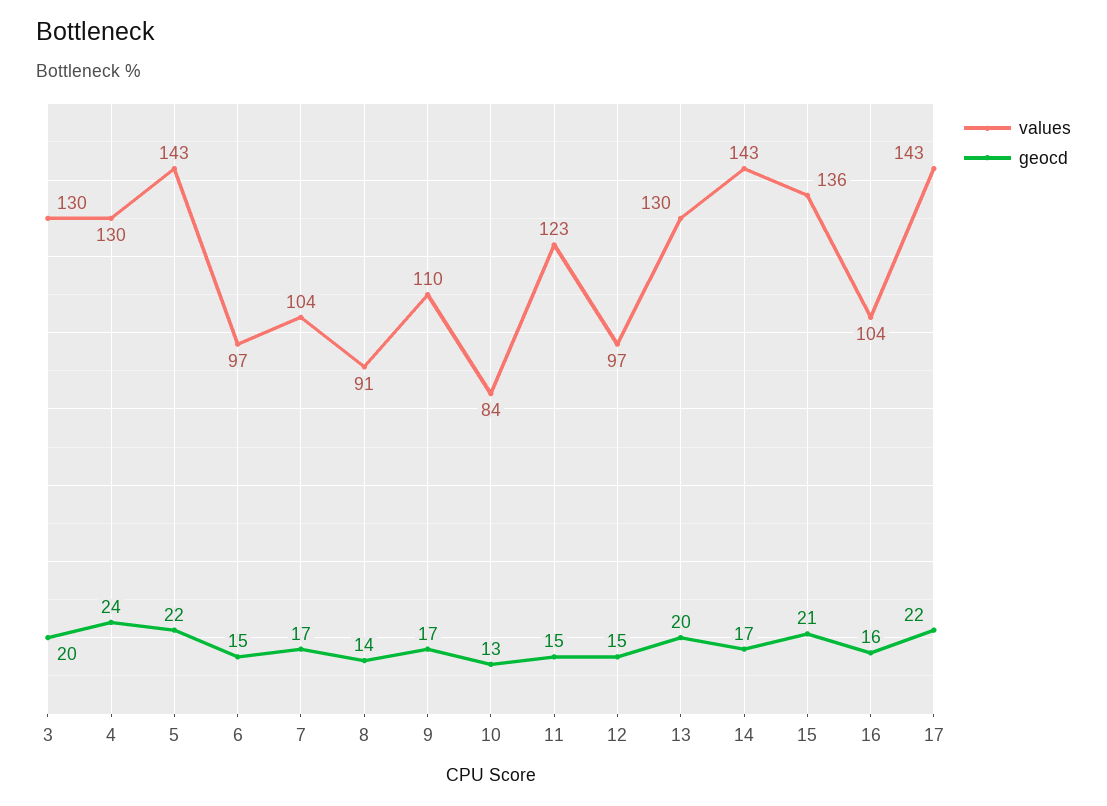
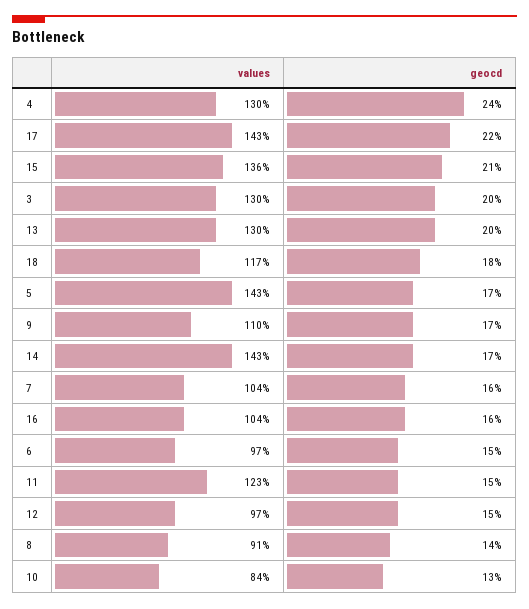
geocd, 5: 22 -> 17
geocd, 7: 17 -> 16
values, 18: none -> 117
geocd, 18: none -> 18

